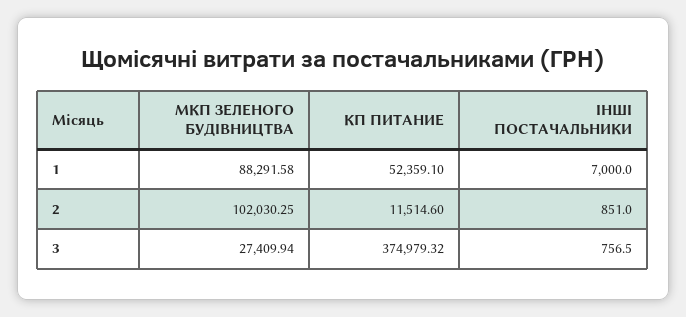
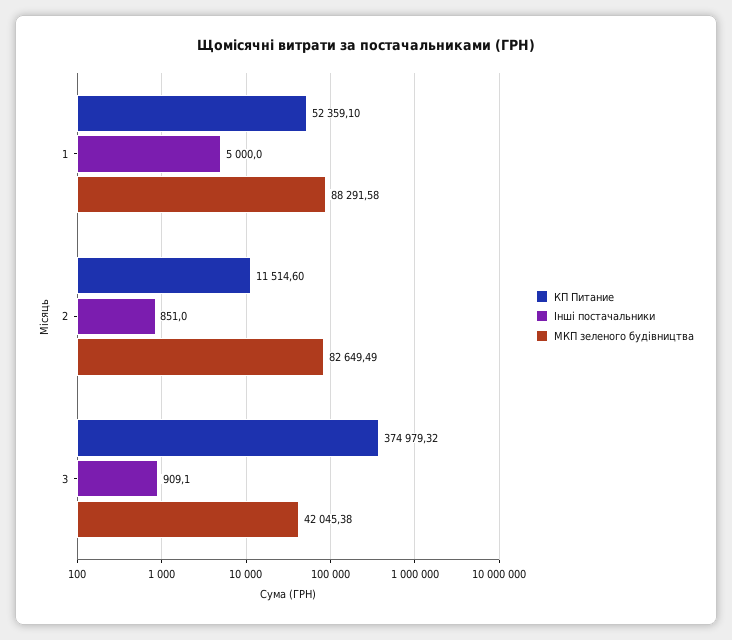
ІНШІ ПОСТАЧАЛЬНИКИ, 1: 7000 -> 5000
МКП ЗЕЛЕНОГО БУДІВНИЦТВА, 2: 102030.25 -> 82649.49
МКП ЗЕЛЕНОГО БУДІВНИЦТВА, 3: 27409.94 -> 42045.38
ІНШІ ПОСТАЧАЛЬНИКИ, 3: 756.5 -> 909.1

